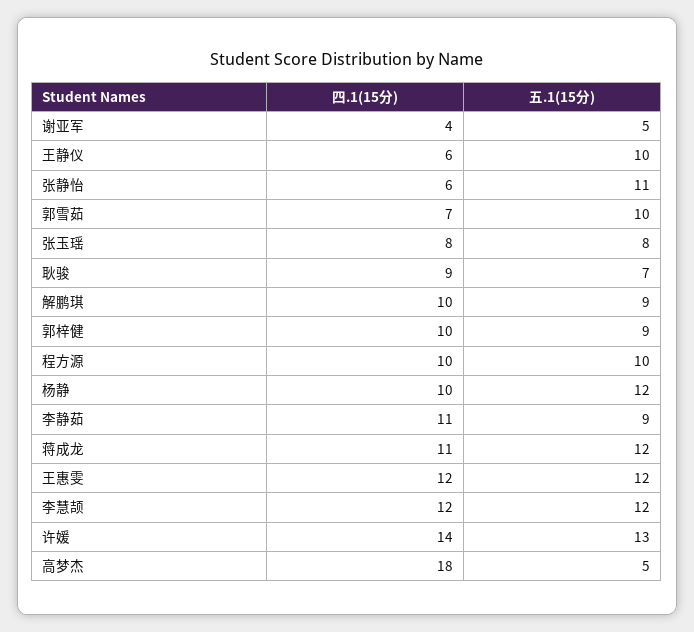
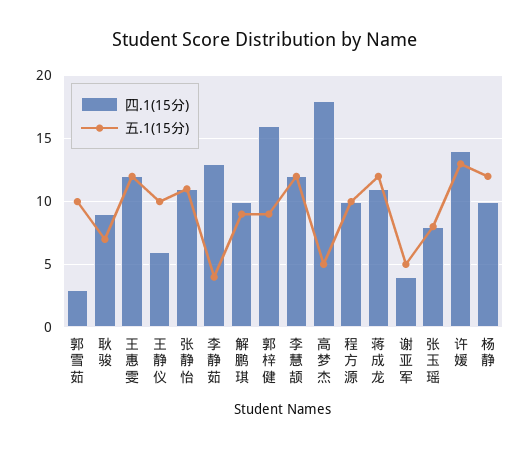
四.1(15分), 张静怡: 6 -> 11
四.1(15分), 郭雪茹: 7 -> 3
四.1(15分), 郭梓健: 10 -> 16
四.1(15分), 李静茹: 11 -> 13
五.1(15分), 李静茹: 9 -> 4

